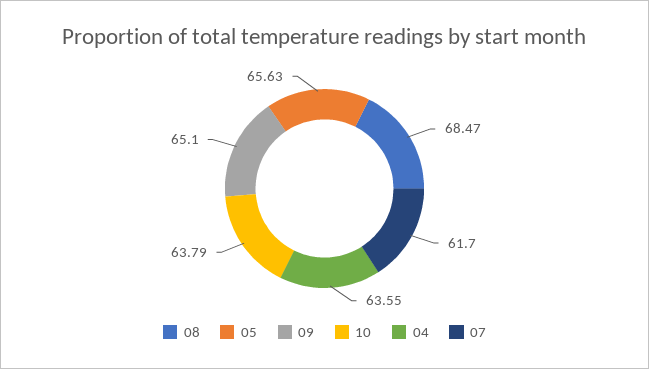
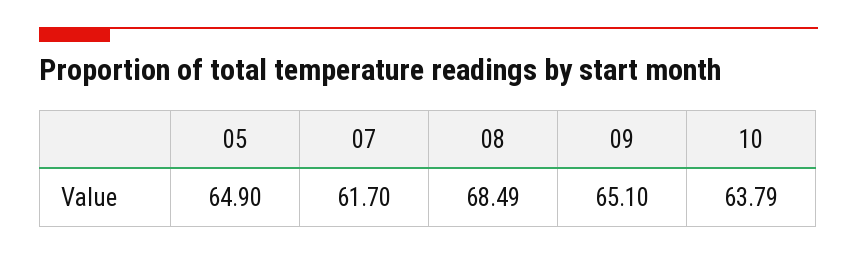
08: 68.47 -> 68.49
05: 65.63 -> 64.9
04: 63.55 -> none

